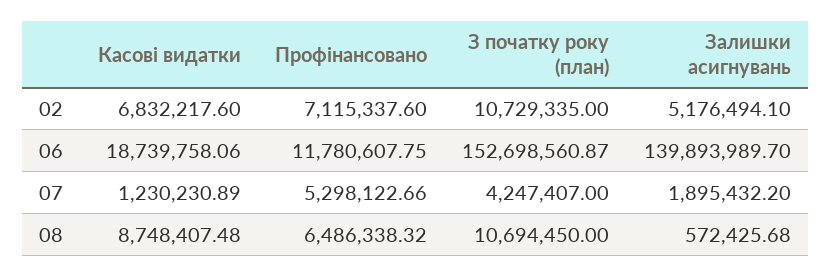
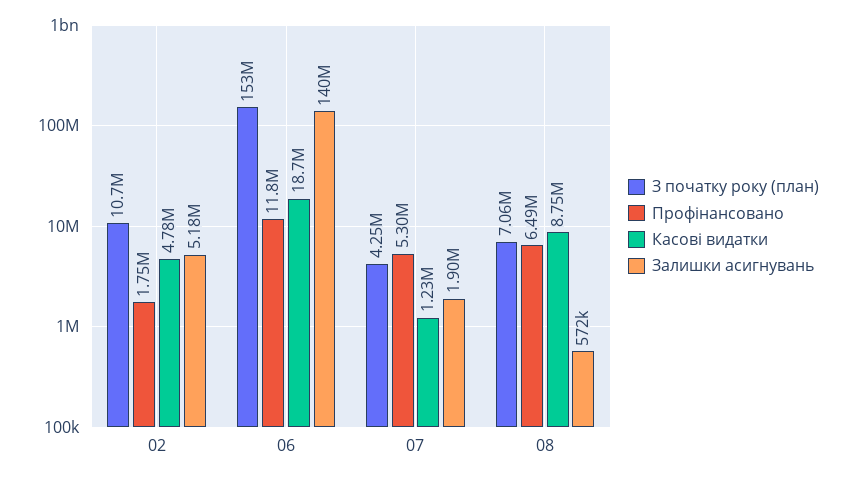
Касові видатки, 02: 6832217.6 -> 4780000
Профінансовано, 02: 7115337.6 -> 1750000
З початку року (план), 08: 10694450 -> 7060000

